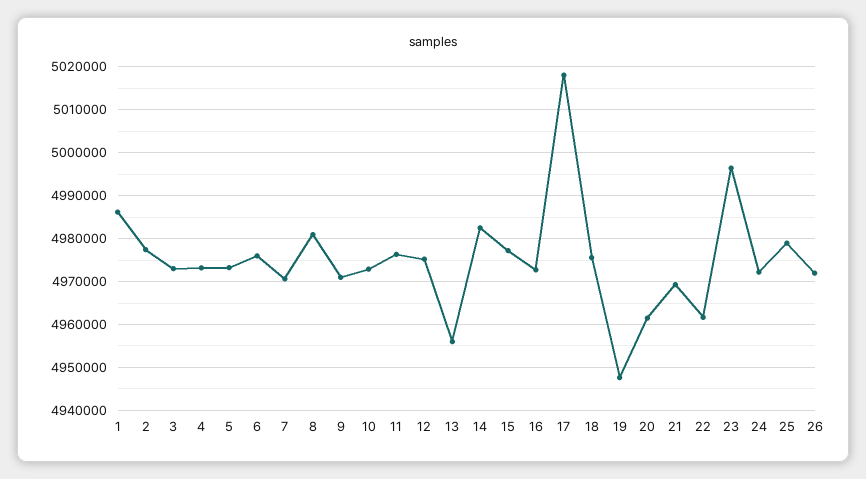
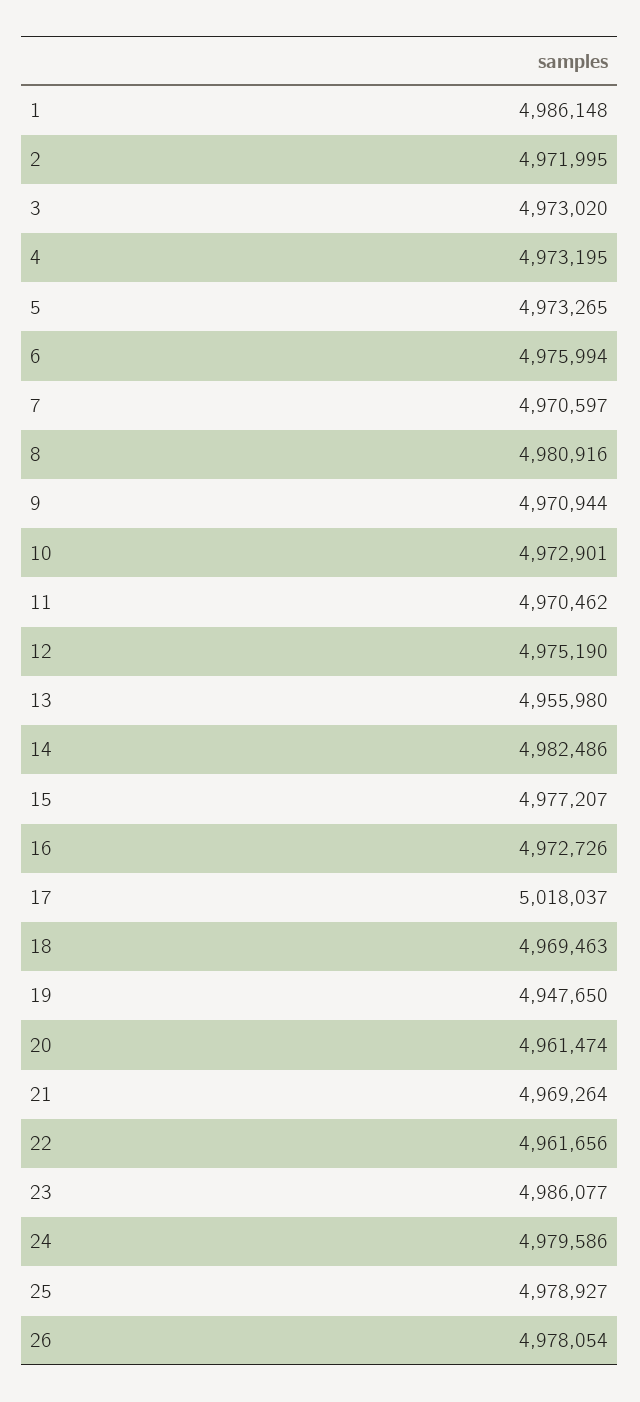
2: 4978000 -> 4971995
11: 4976000 -> 4970462
18: 4976000 -> 4969463
23: 4996000 -> 4986077
24: 4972000 -> 4979586
26: 4972000 -> 4978054

